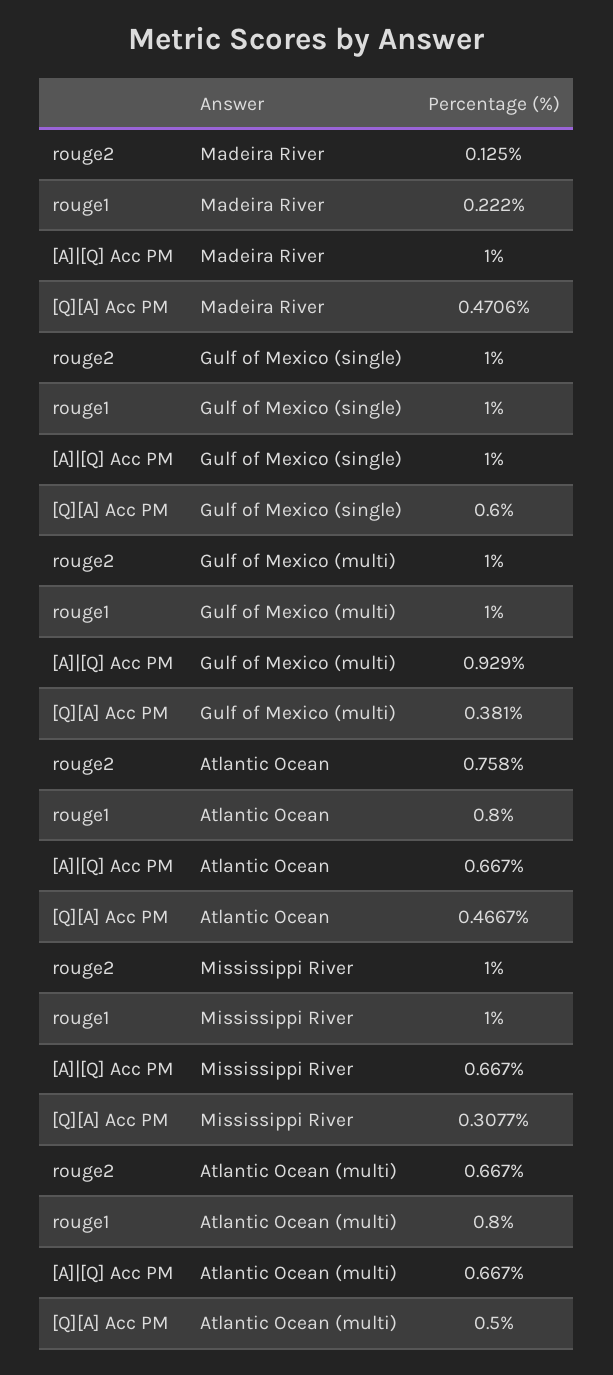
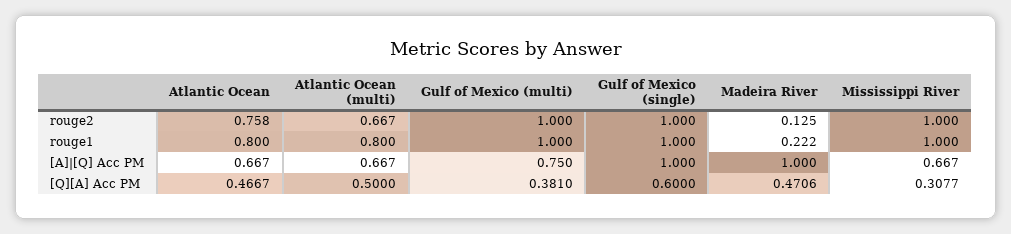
[A]|[Q] Acc PM, Gulf of Mexico (multi): 0.929 -> 0.75

